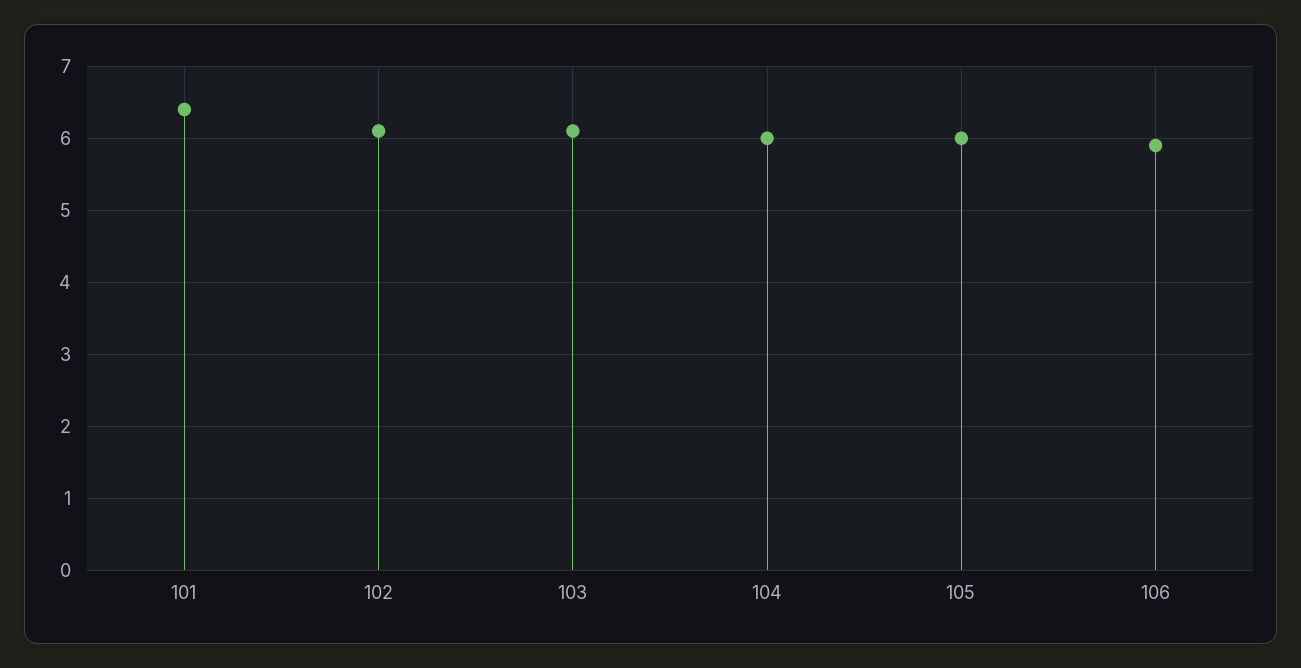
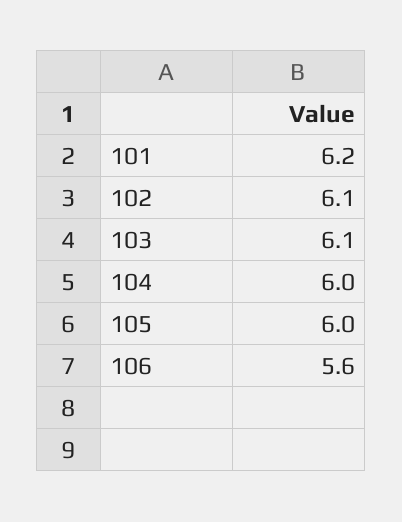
101: 6.4 -> 6.2
106: 5.9 -> 5.6

